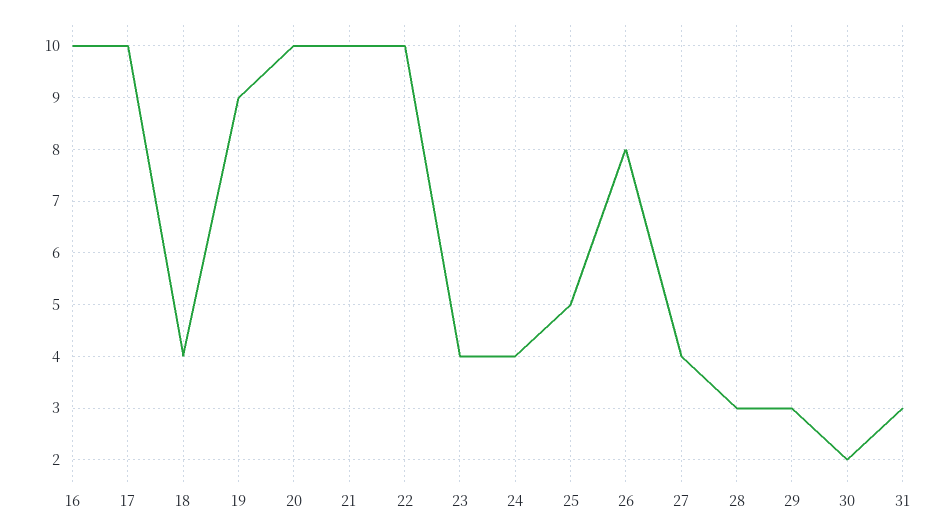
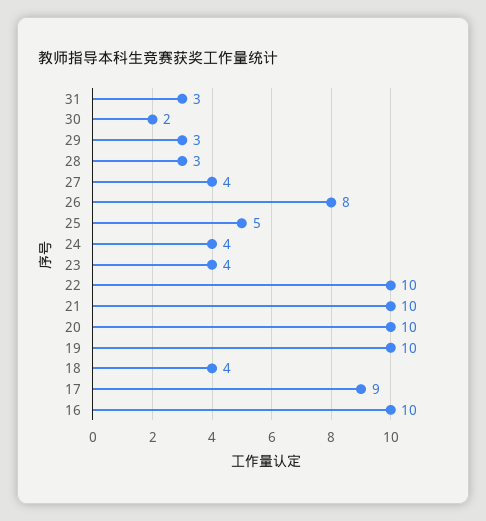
17: 10 -> 9
19: 9 -> 10

